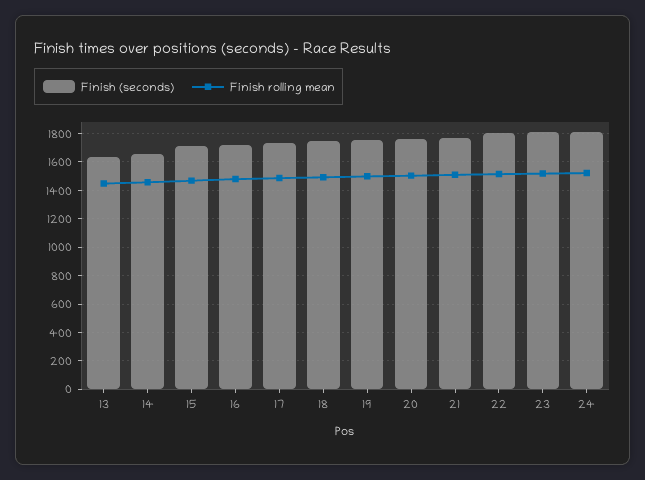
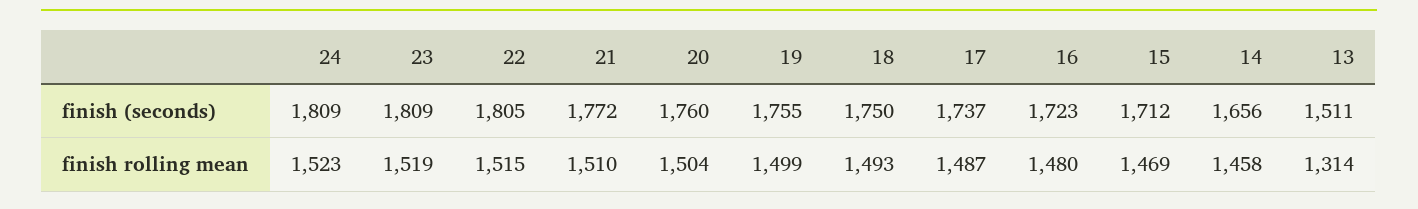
Finish (seconds), 13: 1650 -> 1511
Finish rolling mean, 13: 1450 -> 1314

